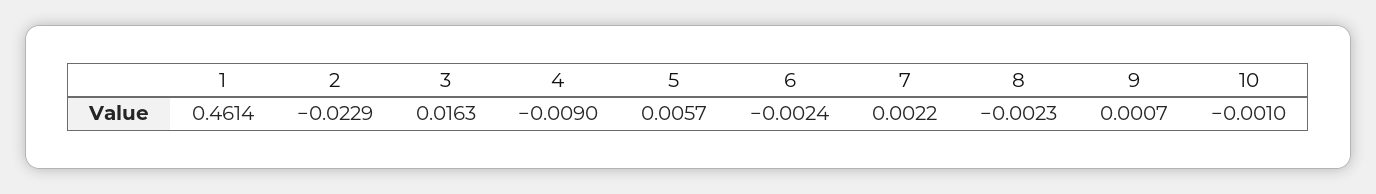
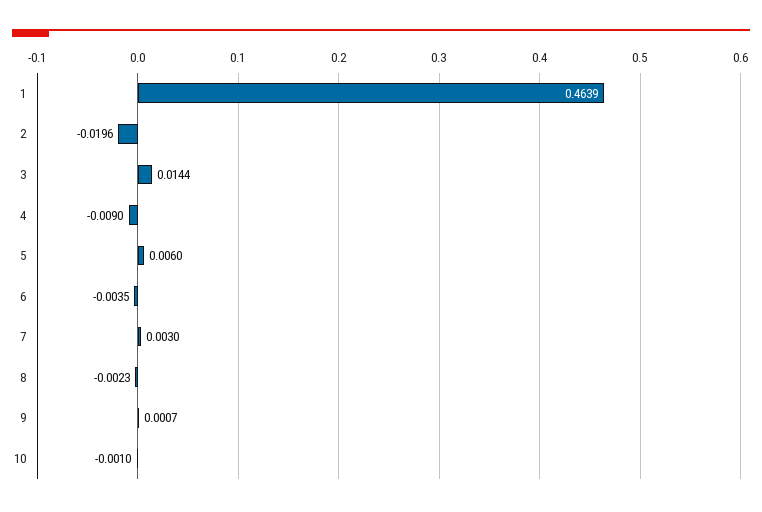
1: 0.4614 -> 0.4639
2: -0.0229 -> -0.0196
3: 0.0163 -> 0.0144
5: 0.0057 -> 0.006
6: -0.0024 -> -0.0035
7: 0.0022 -> 0.003

